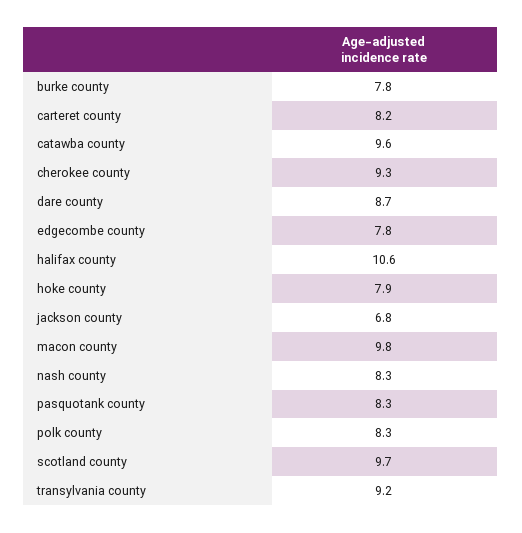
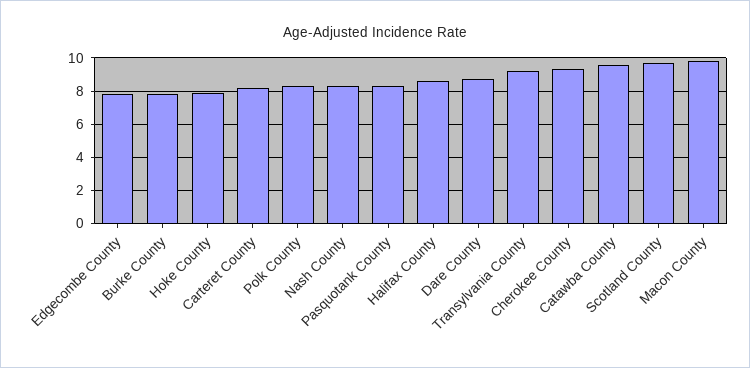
halifax county: 10.6 -> 8.5
jackson county: 6.8 -> none

